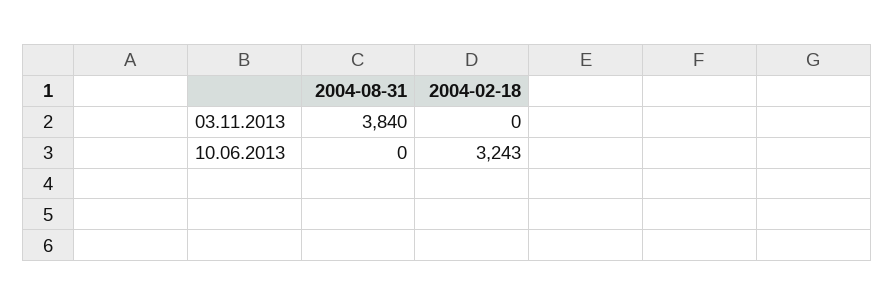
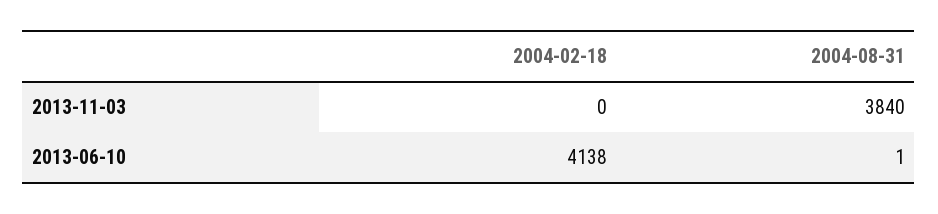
2004-08-31, 10.06.2013: 0 -> 1
2004-02-18, 10.06.2013: 3243 -> 4138

